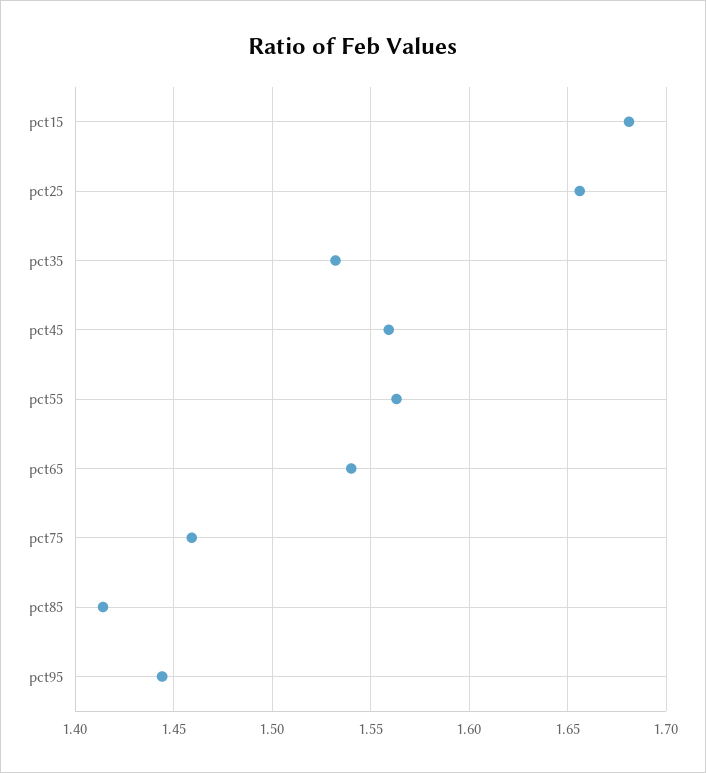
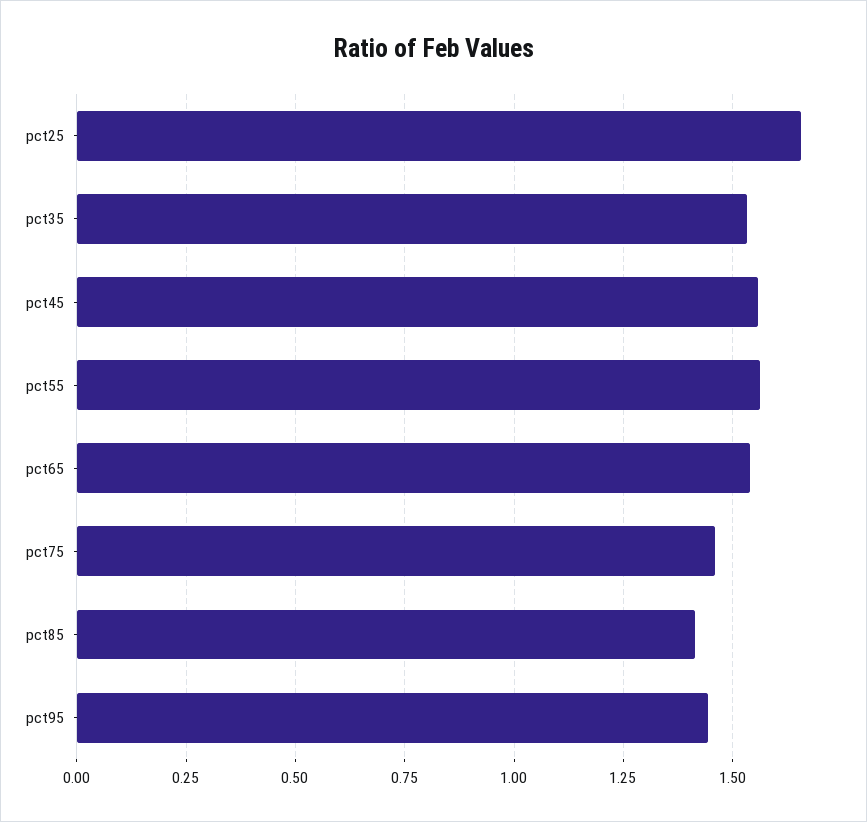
pct15: 1.68 -> none

